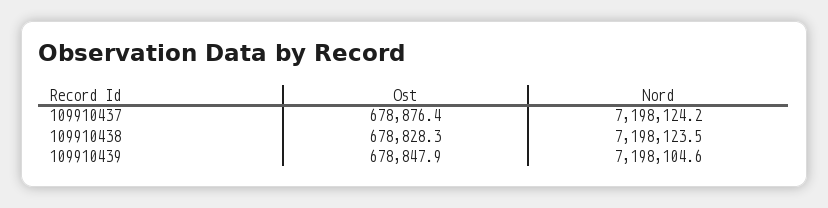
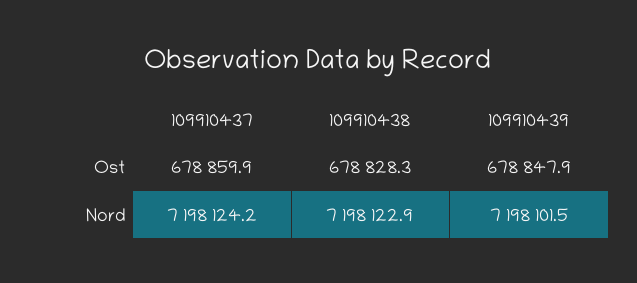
Ost, 109910437: 678876.4 -> 678859.9
Nord, 109910438: 7198123.5 -> 7198122.9
Nord, 109910439: 7198104.6 -> 7198101.5

